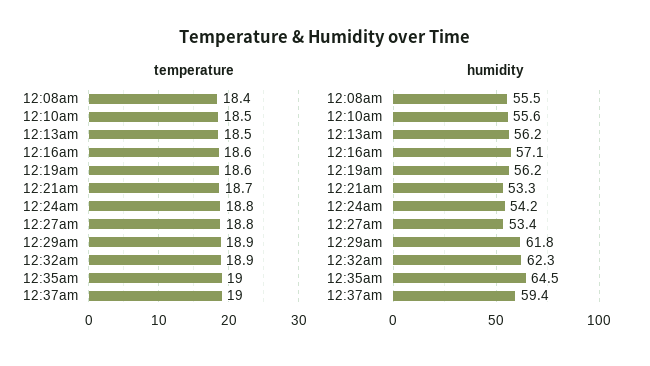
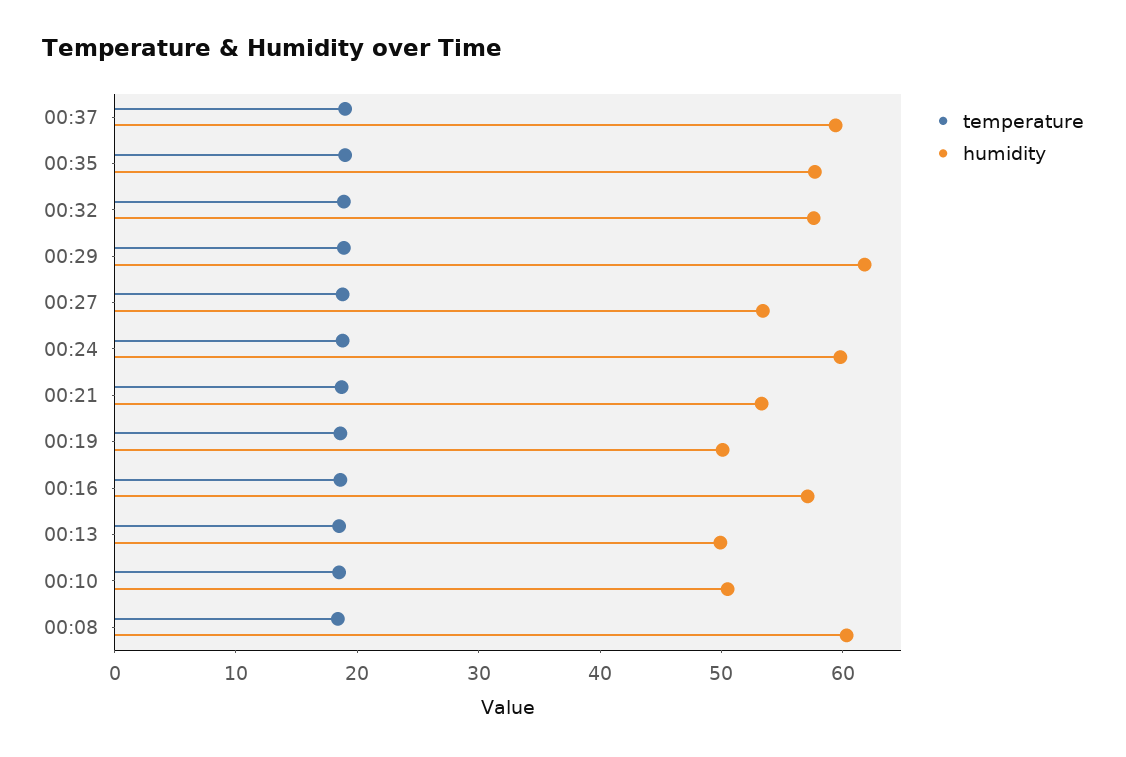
humidity, 12:08am: 55.5 -> 60
humidity, 12:10am: 55.6 -> 50
humidity, 12:13am: 56.2 -> 50
humidity, 12:19am: 56.2 -> 50
humidity, 12:24am: 54.2 -> 60
humidity, 12:32am: 62.3 -> 58
humidity, 12:35am: 64.5 -> 58

